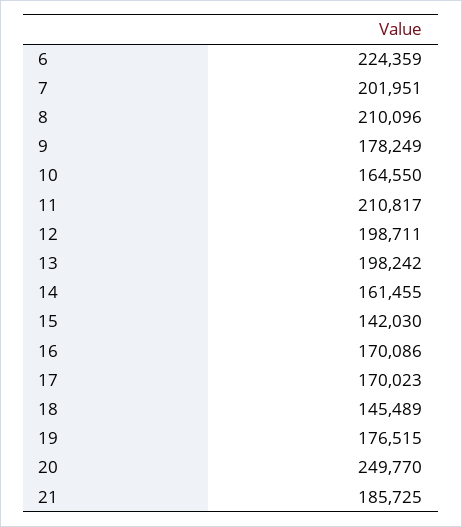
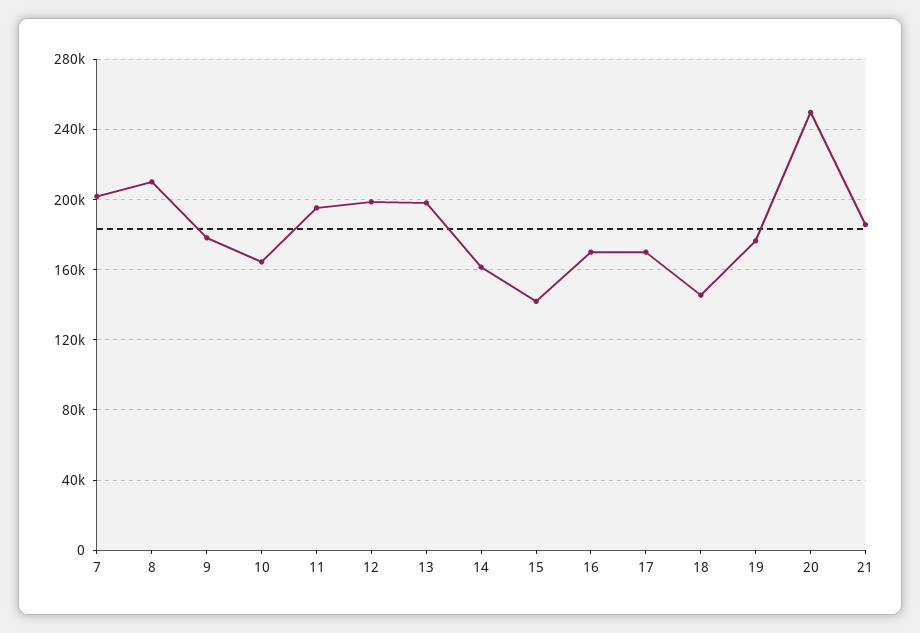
6: 224359 -> none
11: 210817 -> 195000

